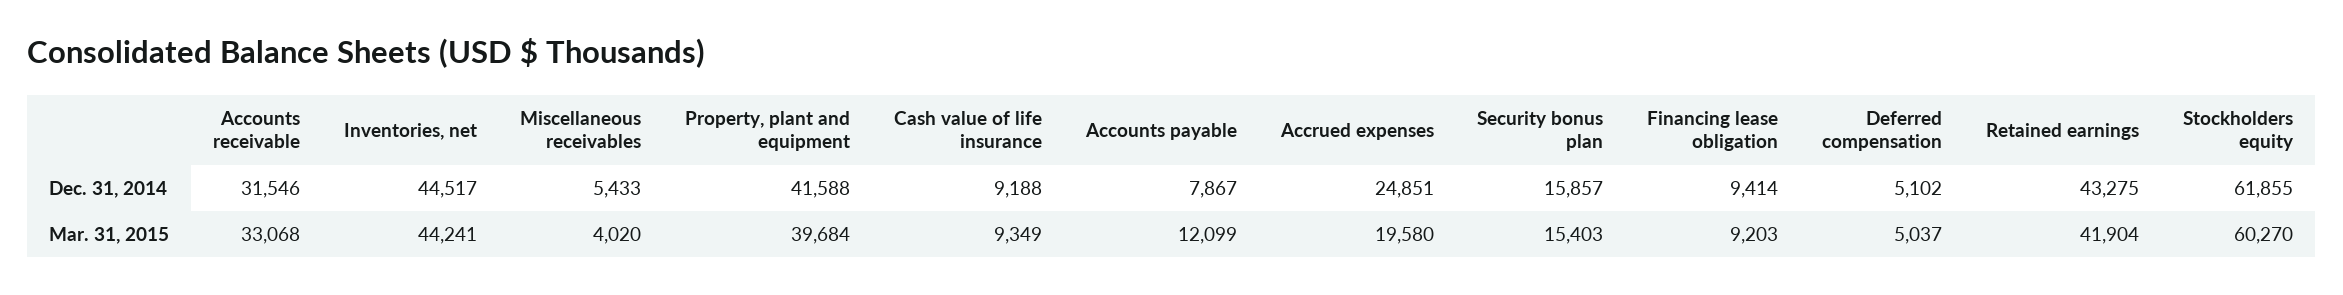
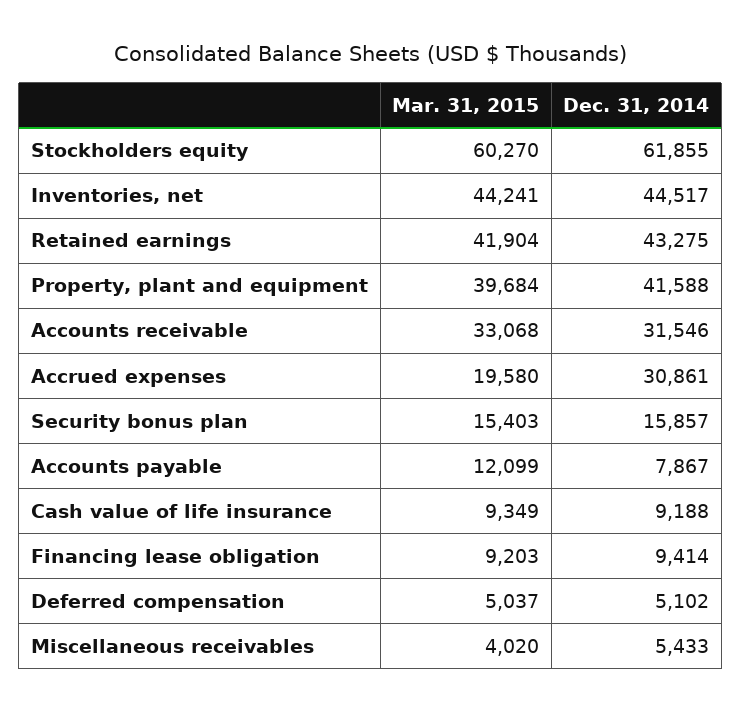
Accrued expenses, Dec. 31, 2014: 24851 -> 30861

